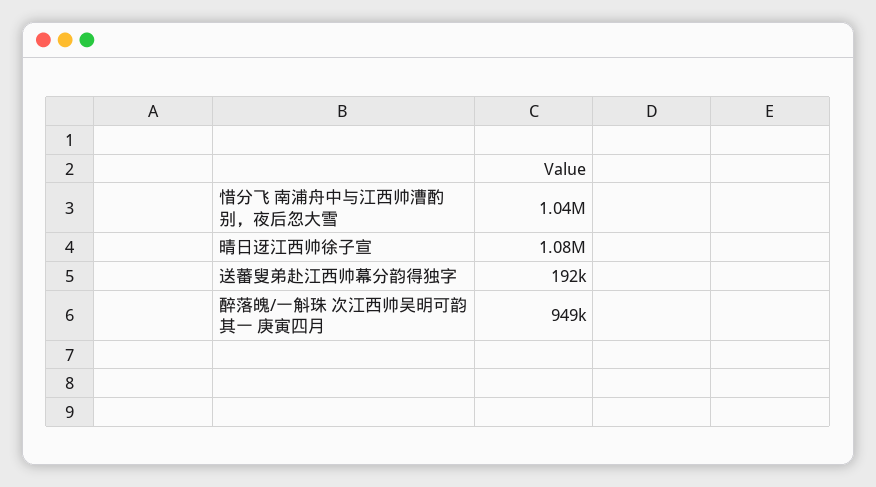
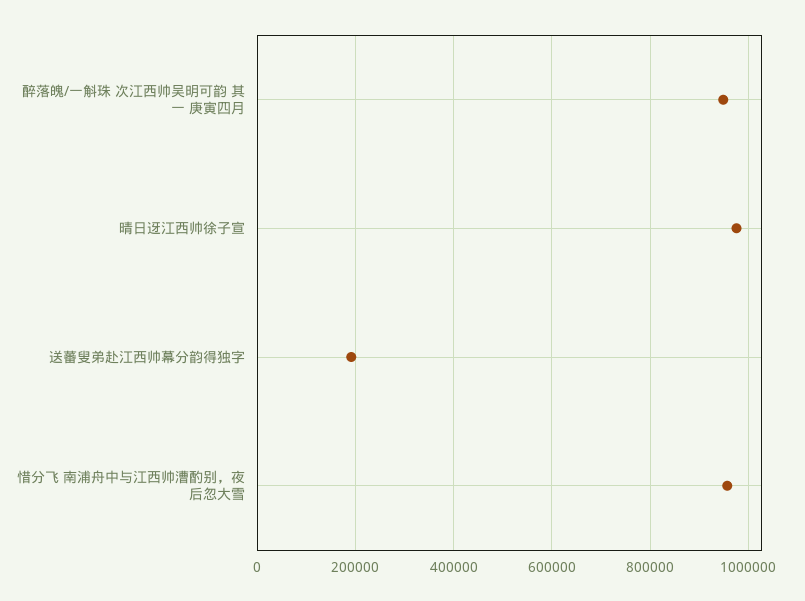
惜分飞 南浦舟中与江西帅漕酌别，夜后忽大雪: 1040000 -> 960000
晴日迓江西帅徐子宣: 1080000 -> 980000

